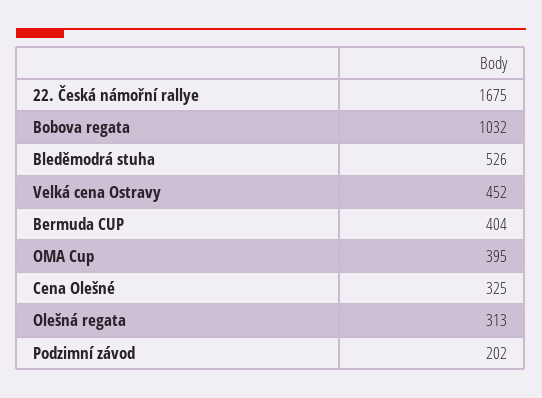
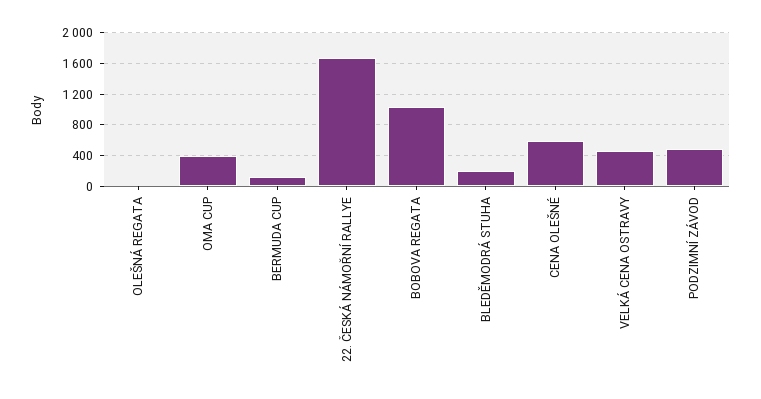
Bleděmodrá stuha: 526 -> 200
Bermuda CUP: 404 -> 100
Cena Olešné: 325 -> 600
Olešná regata: 313 -> 0
Podzimní závod: 202 -> 500

